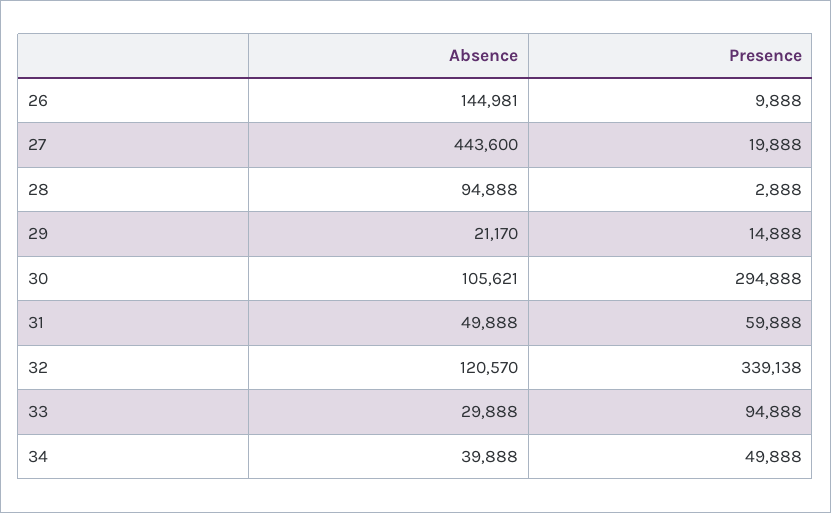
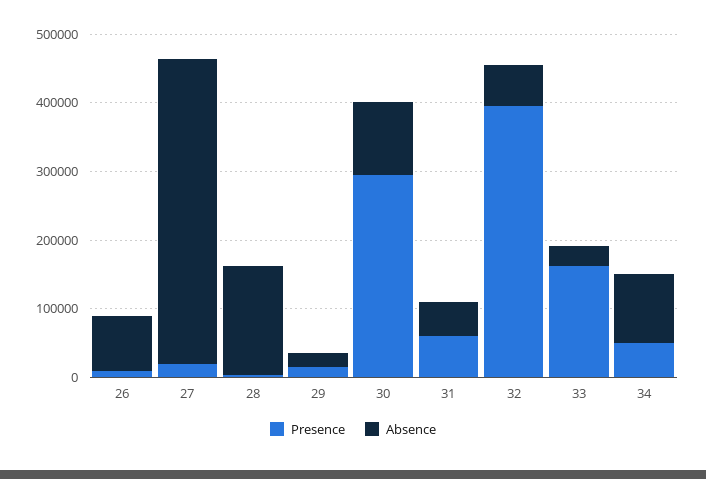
Absence, 26: 144981 -> 80000
Absence, 28: 94888 -> 160000
Absence, 32: 120570 -> 60000
Presence, 32: 339138 -> 400000
Presence, 33: 94888 -> 160000
Absence, 34: 39888 -> 100000

